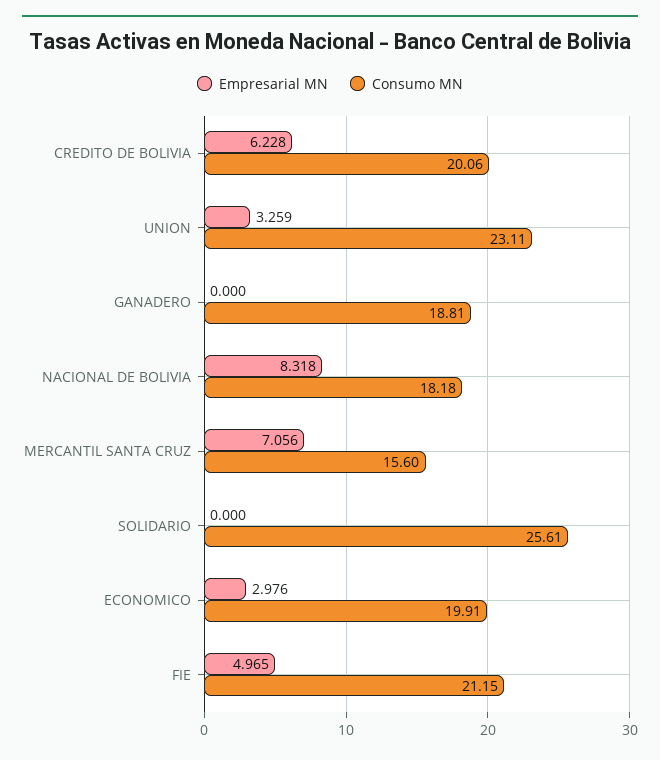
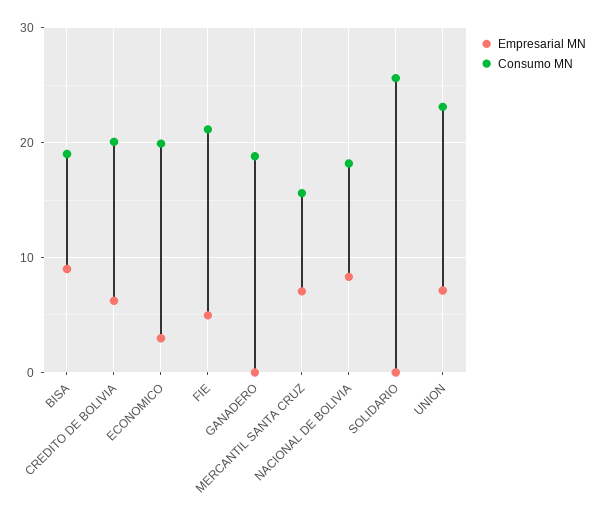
Empresarial MN, UNION: 3.259 -> 7
Empresarial MN, BISA: none -> 9
Consumo MN, BISA: none -> 19

